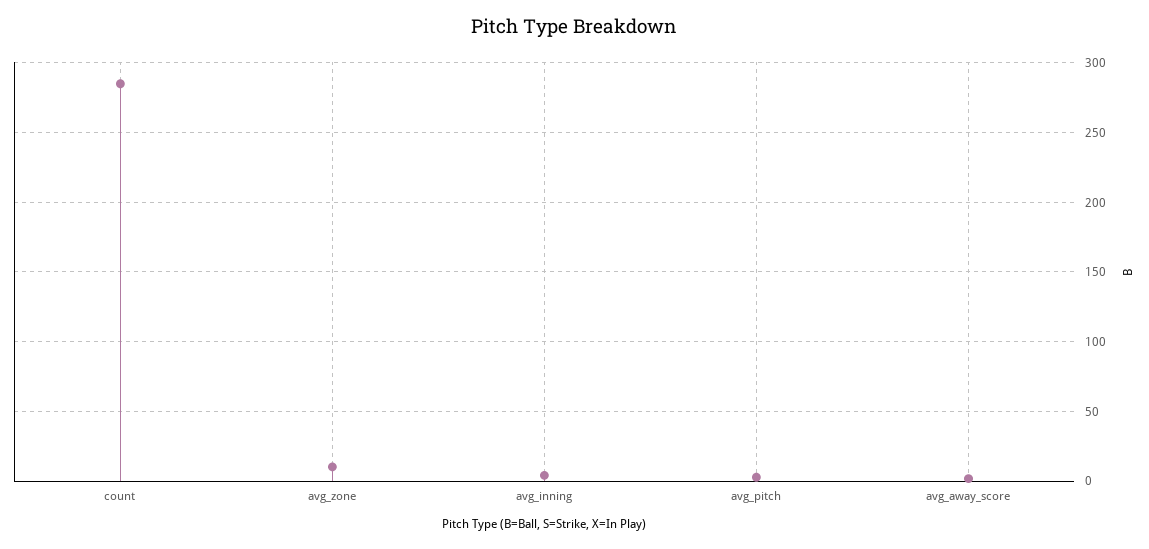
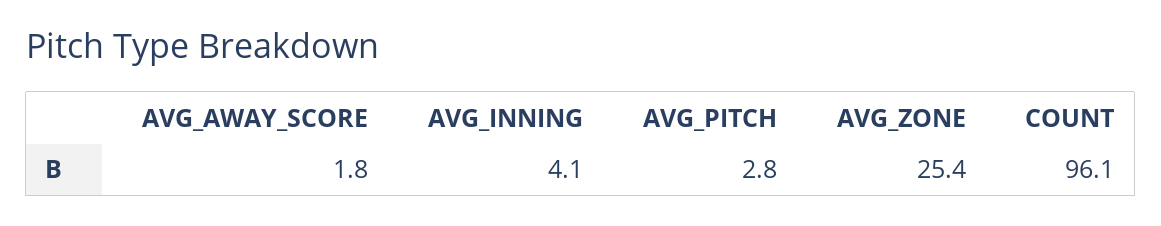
count: 285 -> 96.1
avg_zone: 10 -> 25.4

